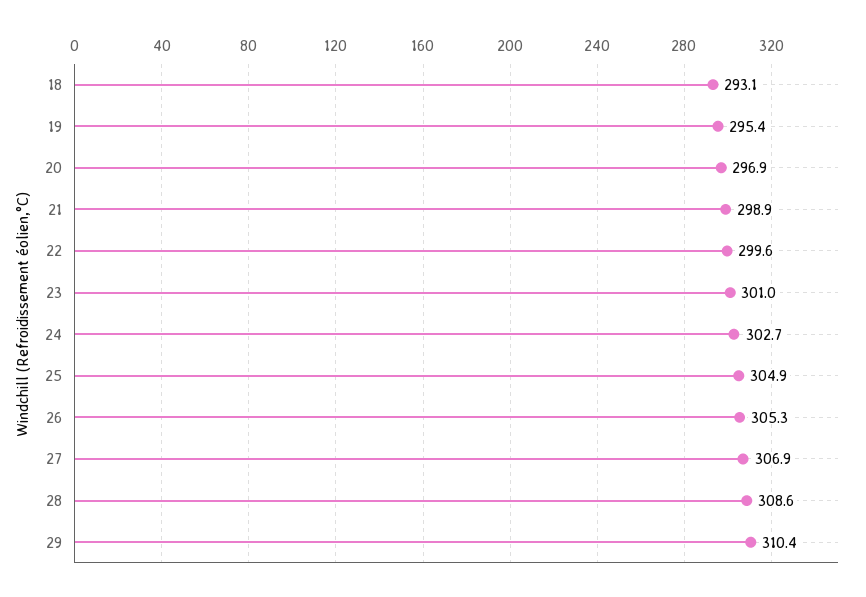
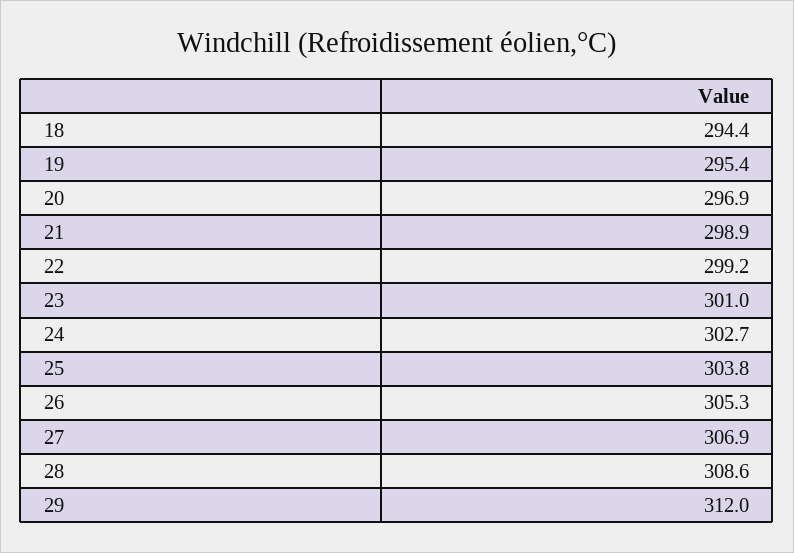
18: 293.1 -> 294.4
22: 299.6 -> 299.2
25: 304.9 -> 303.8
29: 310.4 -> 312

